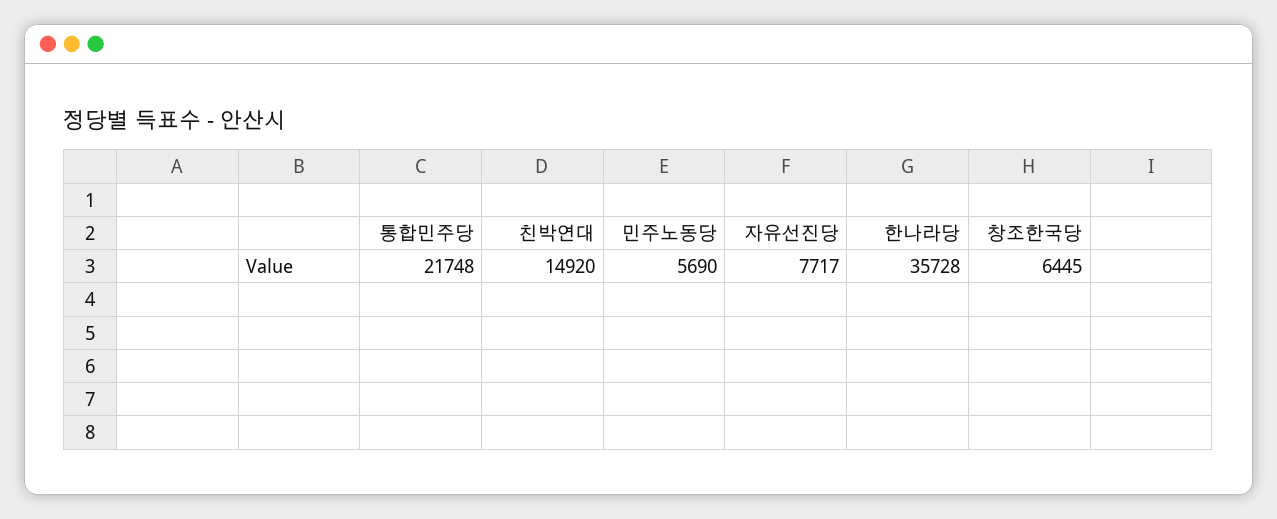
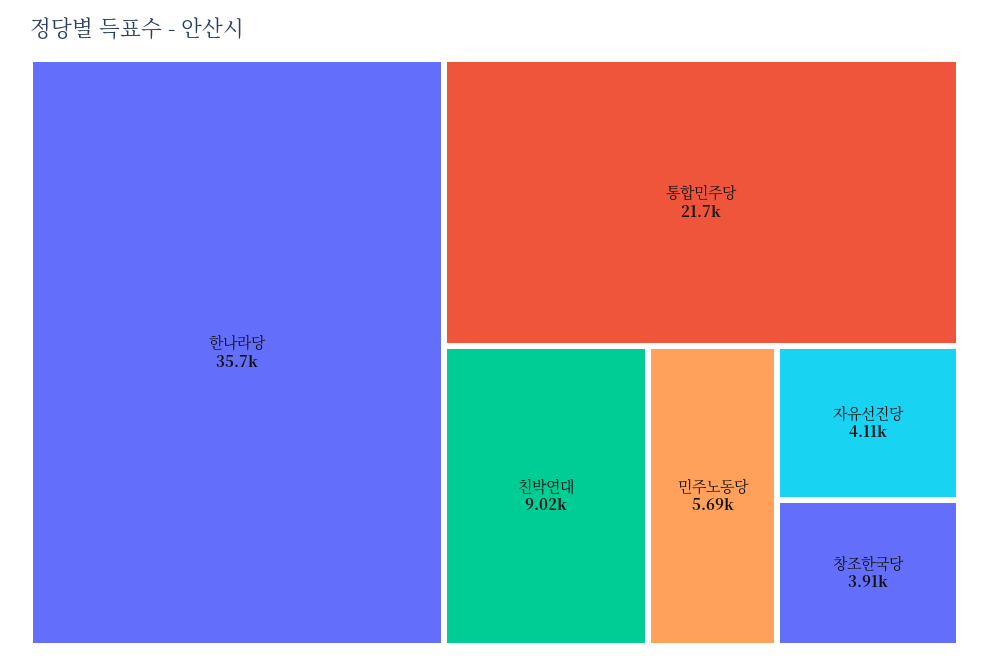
친박연대: 14920 -> 9020
자유선진당: 7717 -> 4110
창조한국당: 6445 -> 3910

